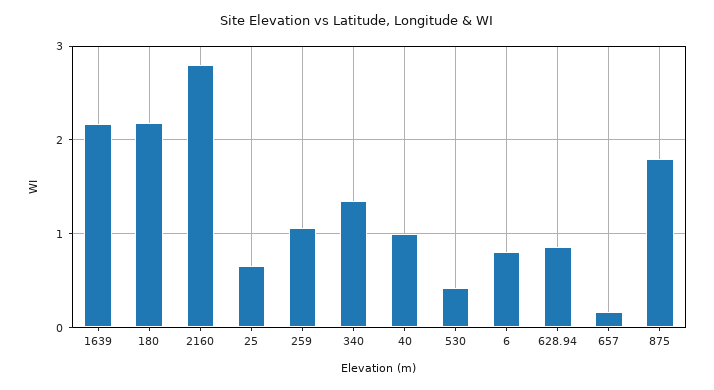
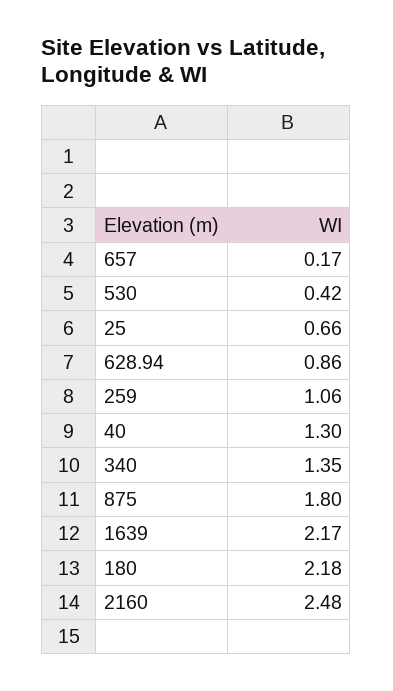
2160: 2.8 -> 2.48
40: 1 -> 1.3
6: 0.8 -> none

